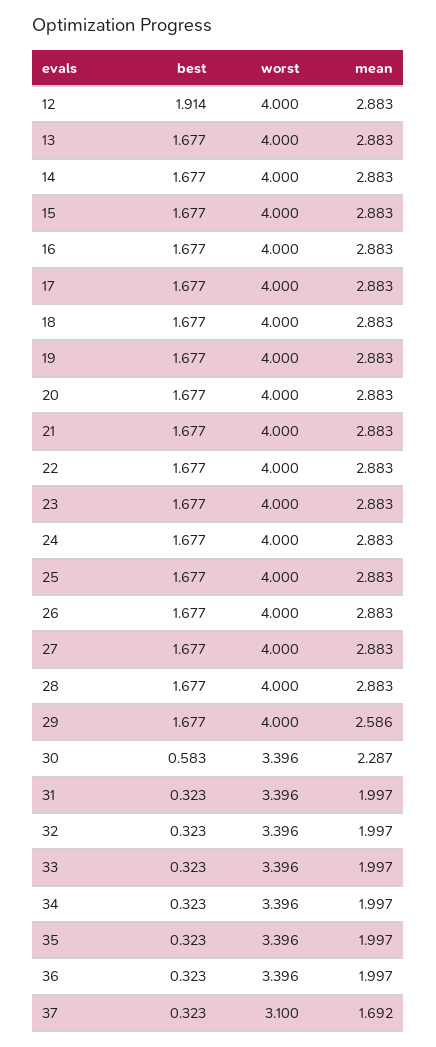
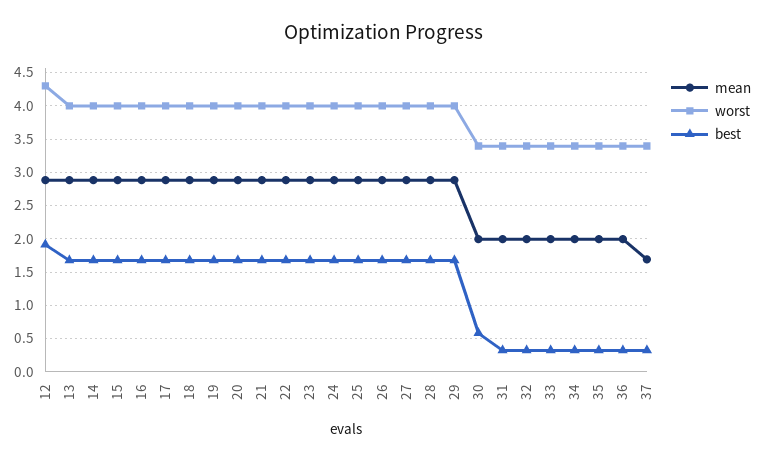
worst, 12: 4 -> 4.3
mean, 29: 2.586 -> 2.9
mean, 30: 2.287 -> 2
worst, 37: 3.1 -> 3.4

